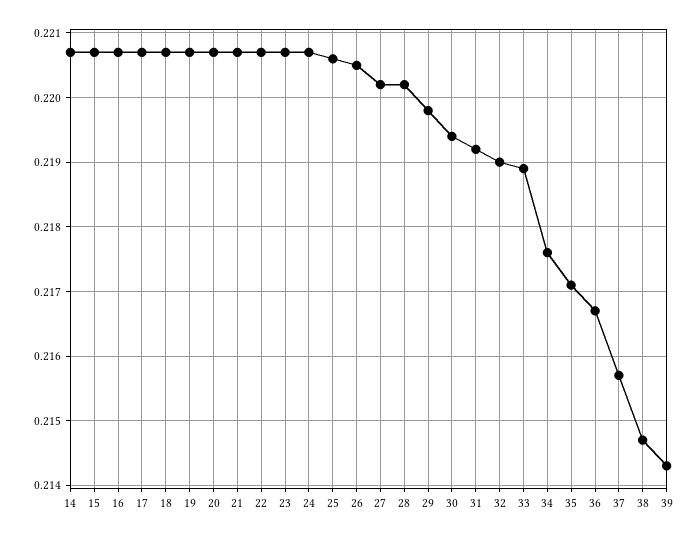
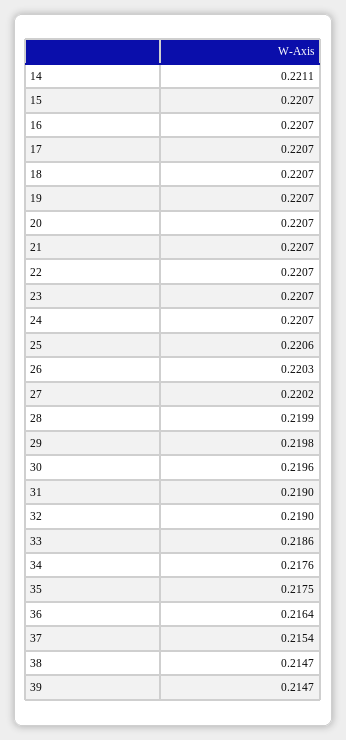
14: 0.2207 -> 0.2211
26: 0.2205 -> 0.2203
28: 0.2202 -> 0.2199
30: 0.2194 -> 0.2196
31: 0.2192 -> 0.219
33: 0.2189 -> 0.2186
35: 0.2171 -> 0.2175
36: 0.2167 -> 0.2164
37: 0.2157 -> 0.2154
39: 0.2143 -> 0.2147

